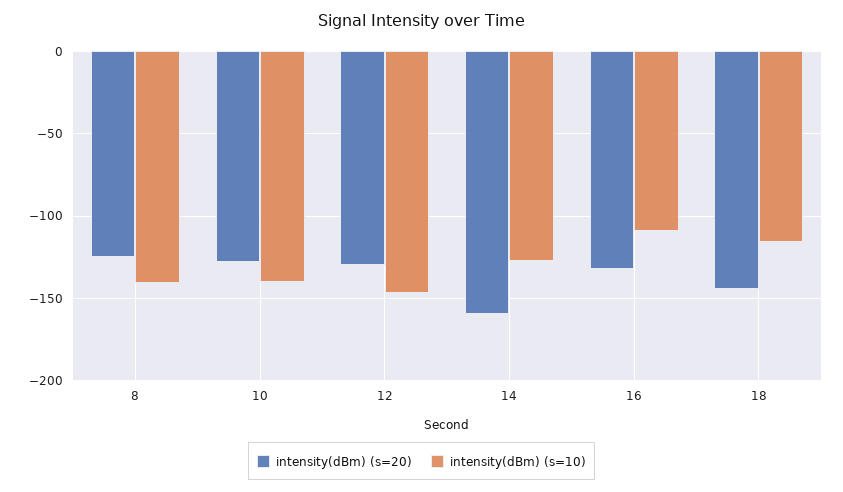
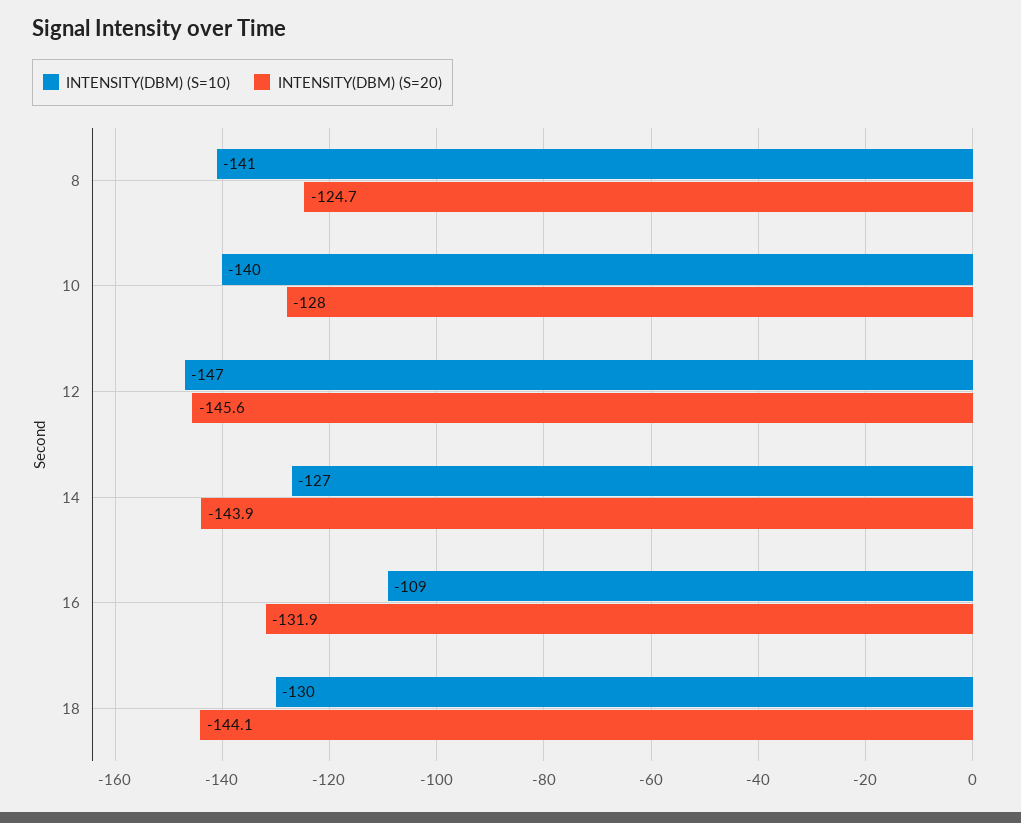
intensity(dBm) (s=20), 12: -130 -> -145.6
intensity(dBm) (s=20), 14: -160 -> -143.9
intensity(dBm) (s=10), 18: -115 -> -130

